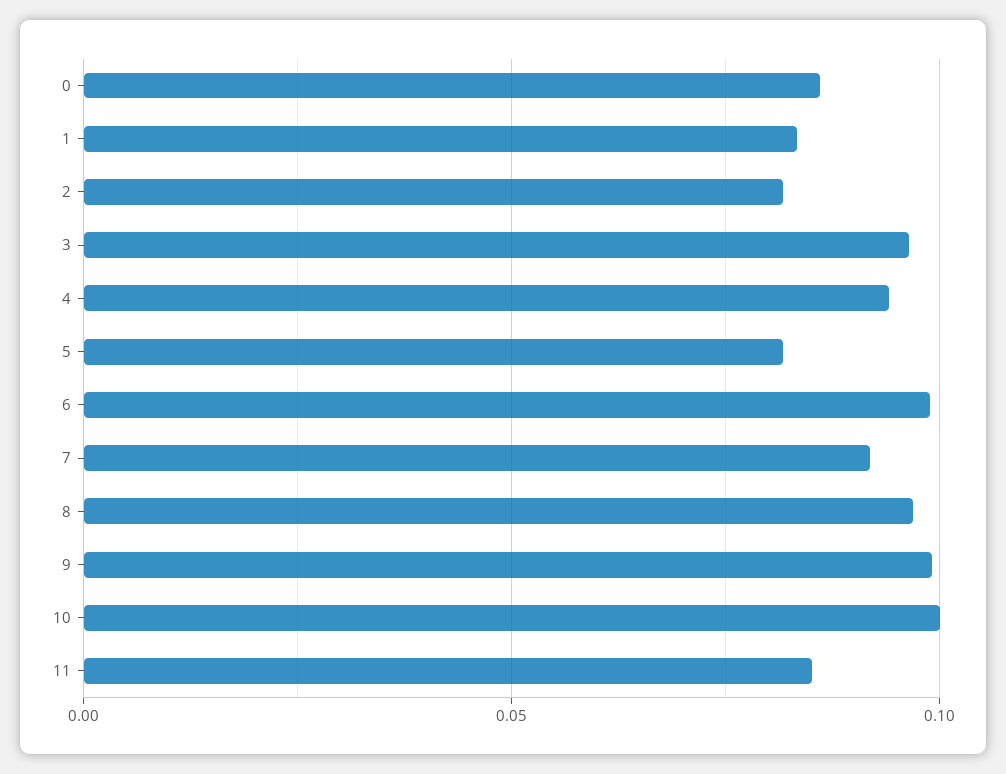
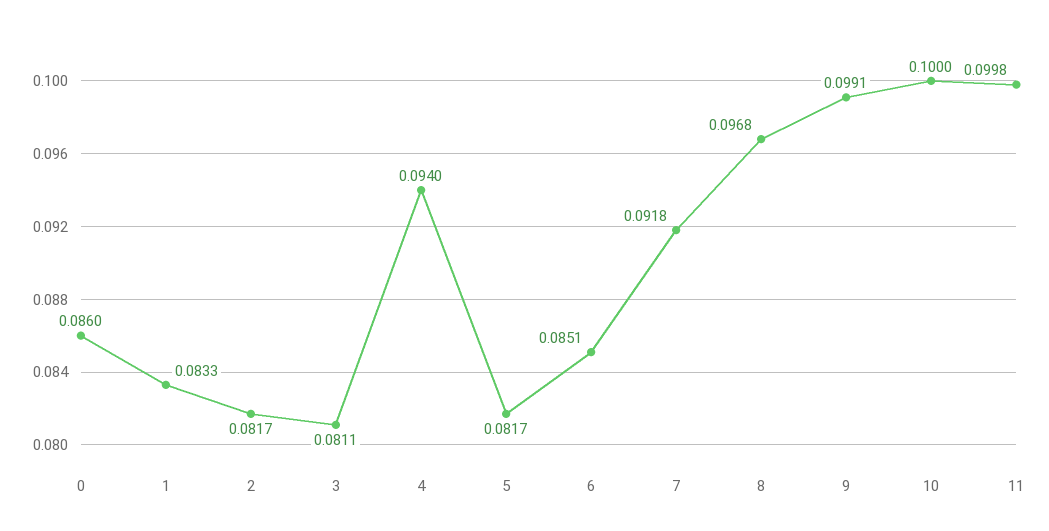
3: 0.095 -> 0.0811
6: 0.1 -> 0.0851
11: 0.085 -> 0.0998

